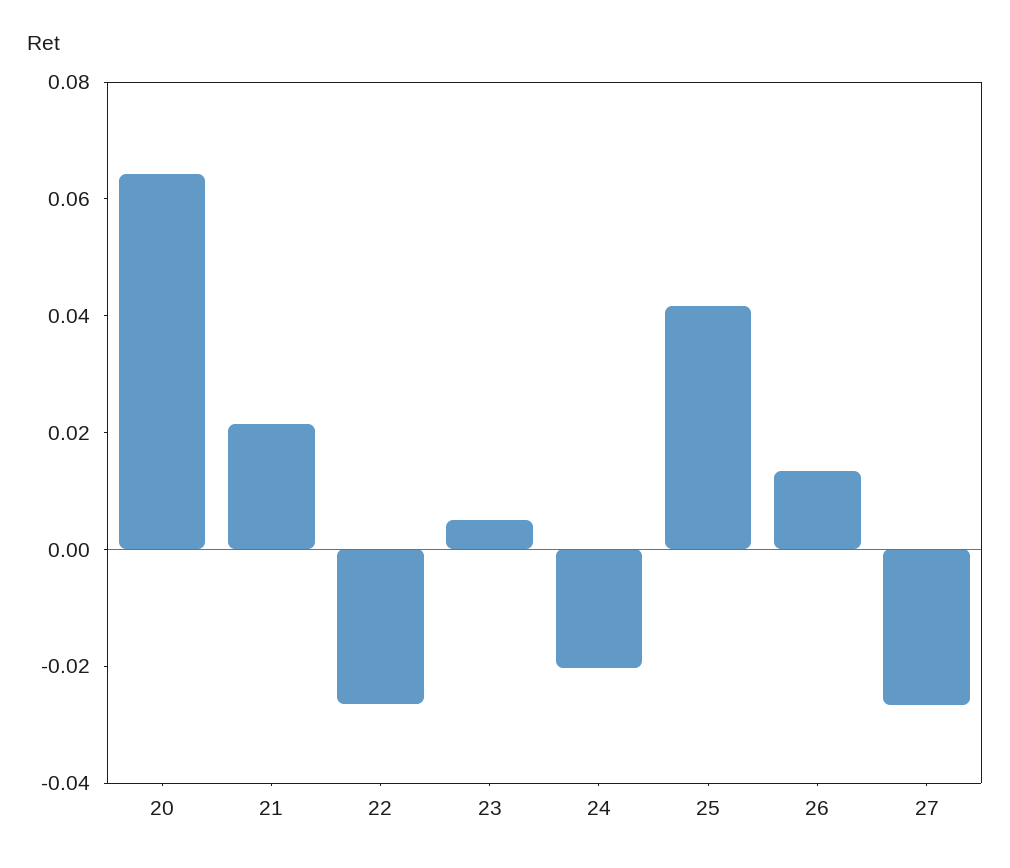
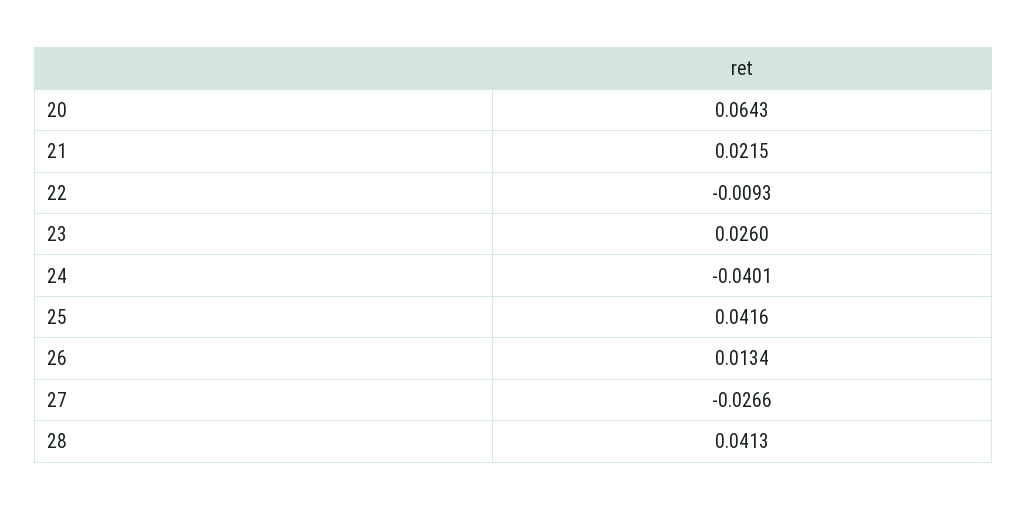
22: -0.025 -> -0.0093
23: 0.005 -> 0.026
24: -0.02 -> -0.0401
28: none -> 0.0413

